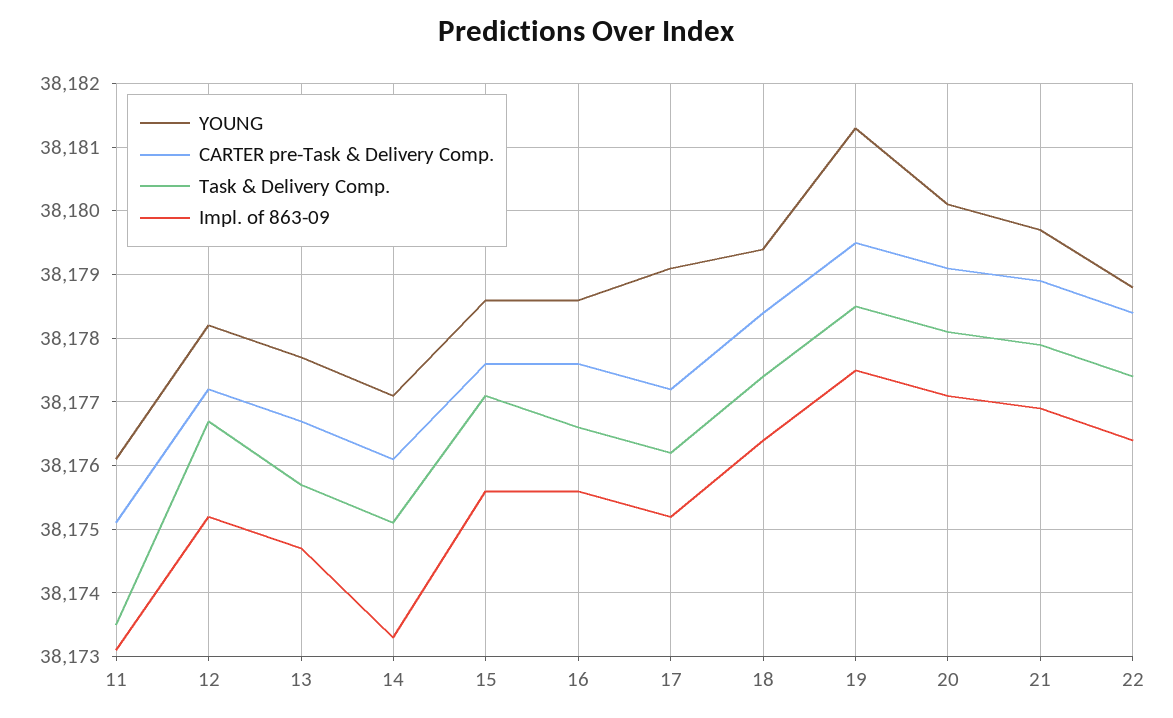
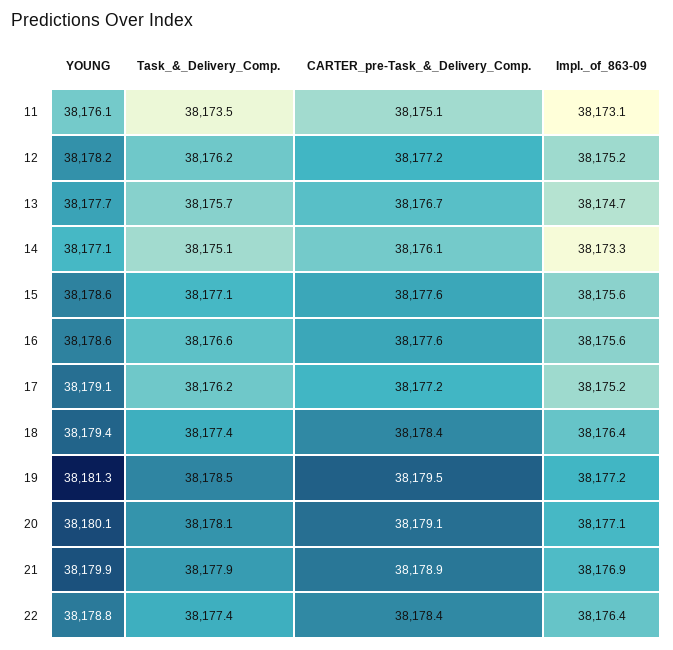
Task & Delivery Comp., 12: 38176.7 -> 38176.2
Impl. of 863-09, 19: 38177.5 -> 38177.2
YOUNG, 21: 38179.7 -> 38179.9

